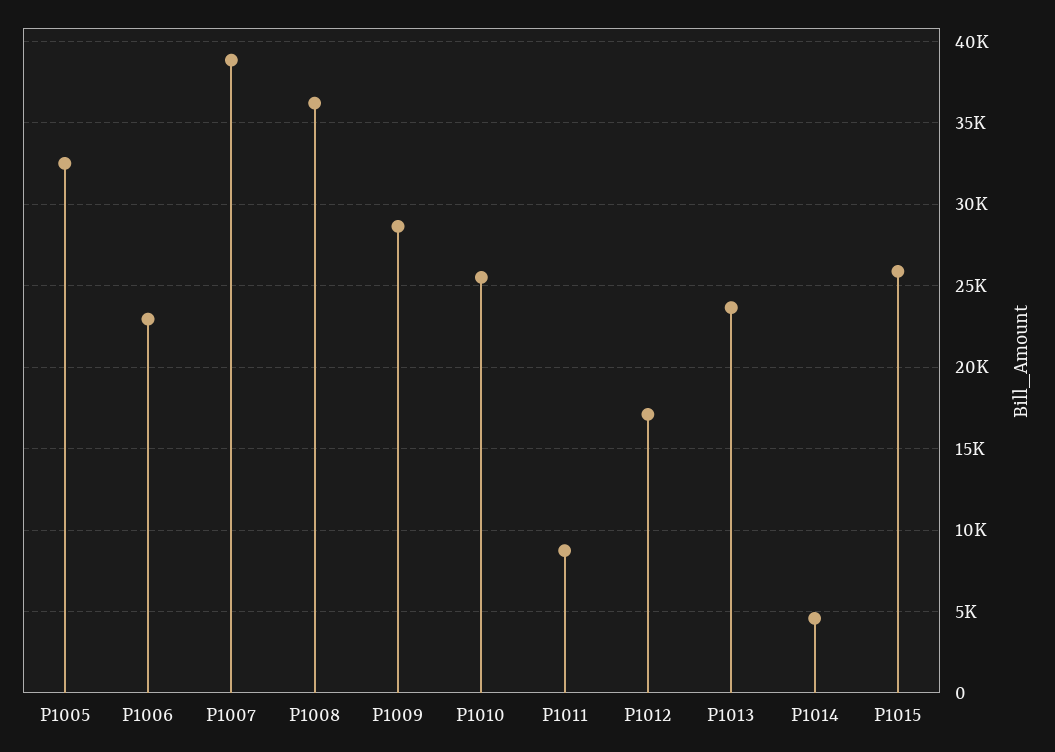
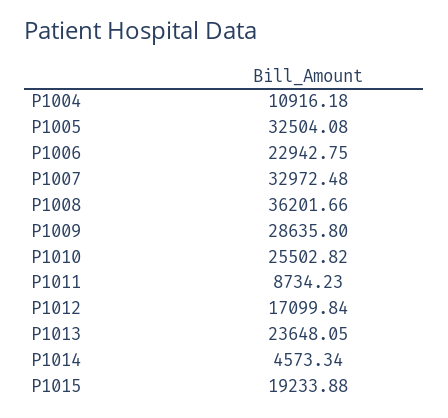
P1007: 39000 -> 32972.48
P1015: 26000 -> 19233.88
P1004: none -> 10916.18

